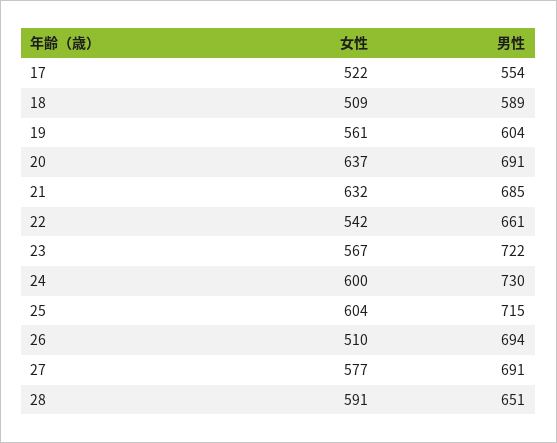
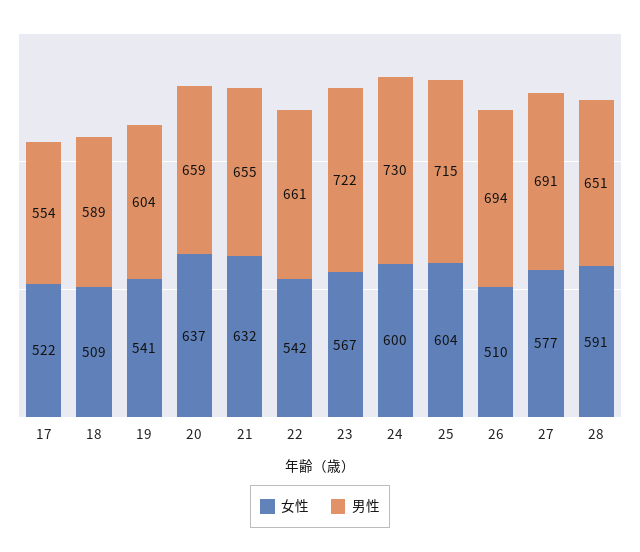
女性, 19: 561 -> 541
男性, 20: 691 -> 659
男性, 21: 685 -> 655

